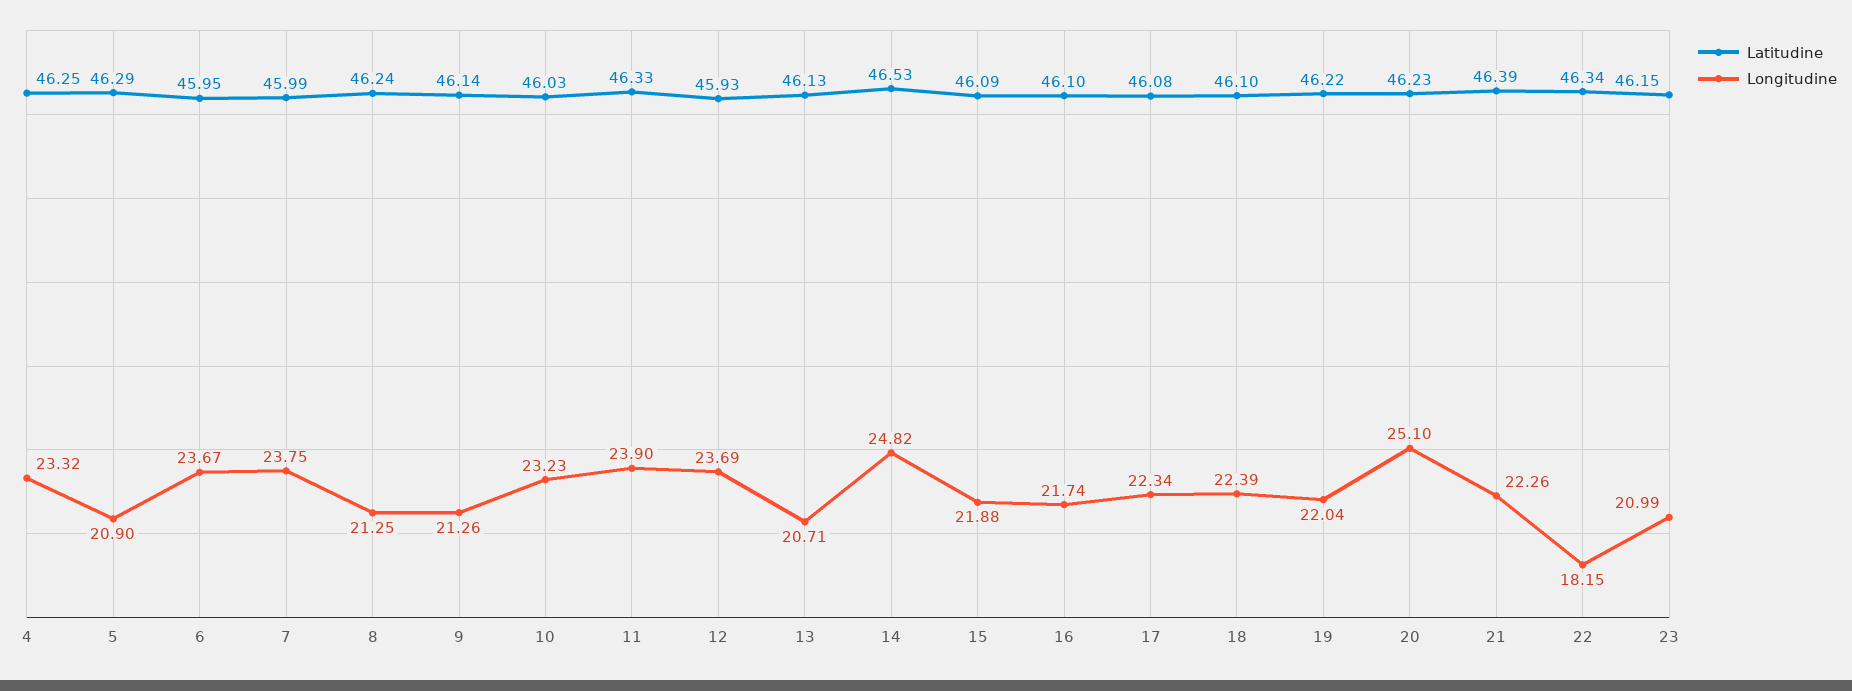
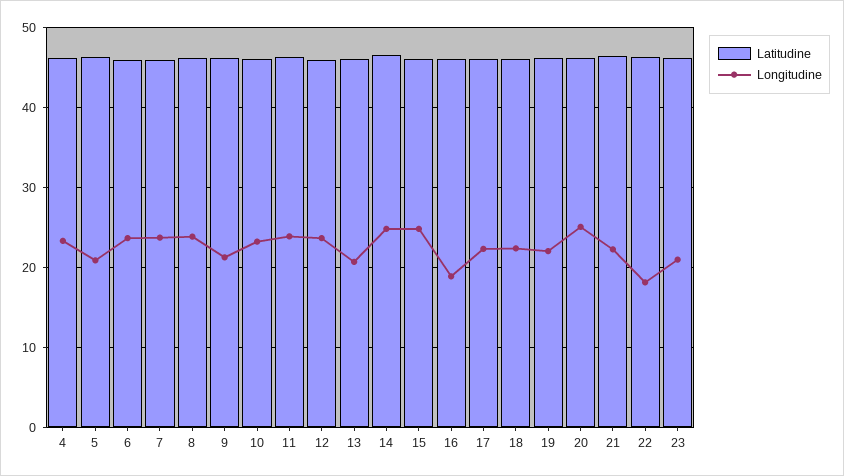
Longitudine, 8: 21.25 -> 24
Longitudine, 15: 21.88 -> 25
Longitudine, 16: 21.74 -> 19

